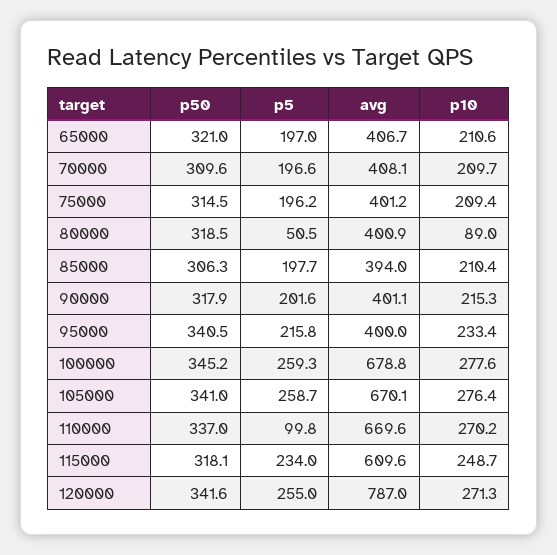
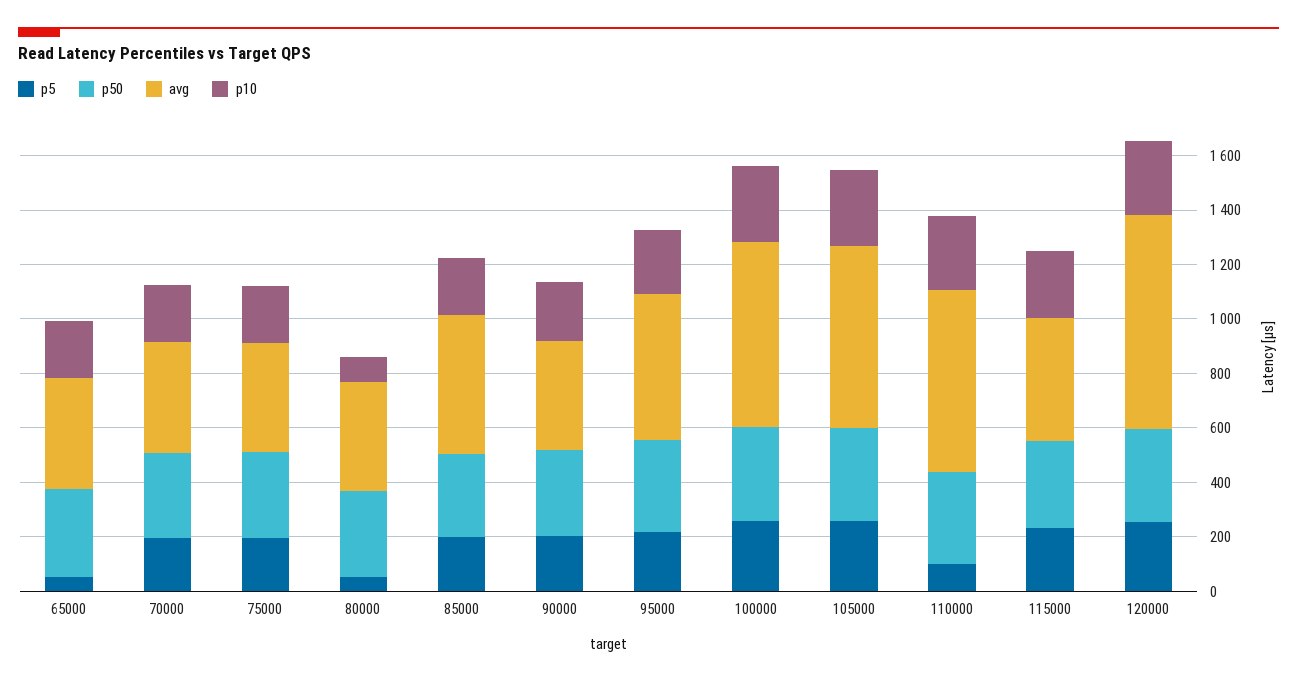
p5, 65000: 197 -> 50
avg, 85000: 394 -> 500
avg, 95000: 400 -> 550
avg, 115000: 609.6 -> 450

